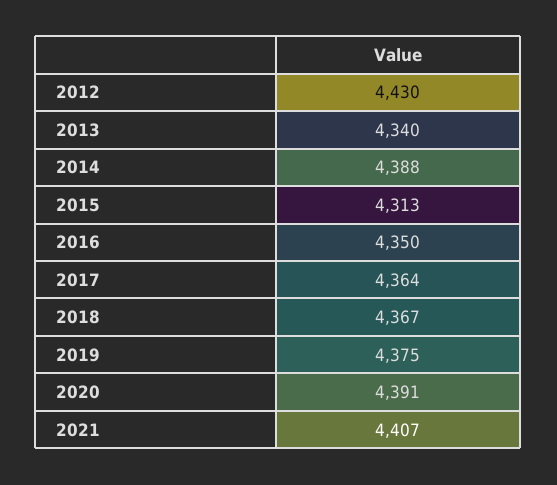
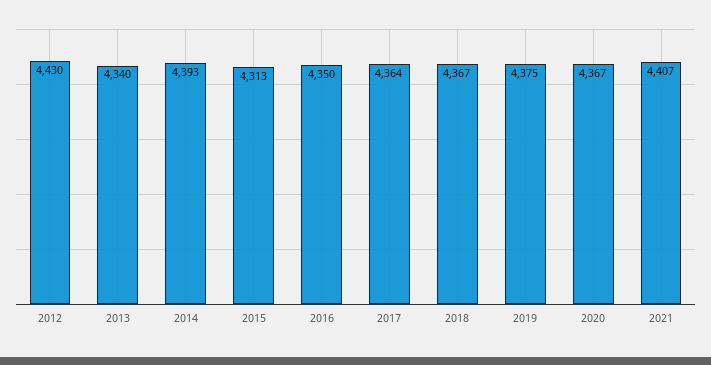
2014: 4388 -> 4393
2020: 4391 -> 4367

